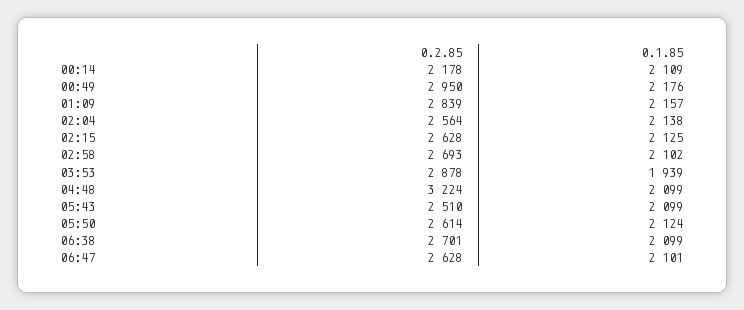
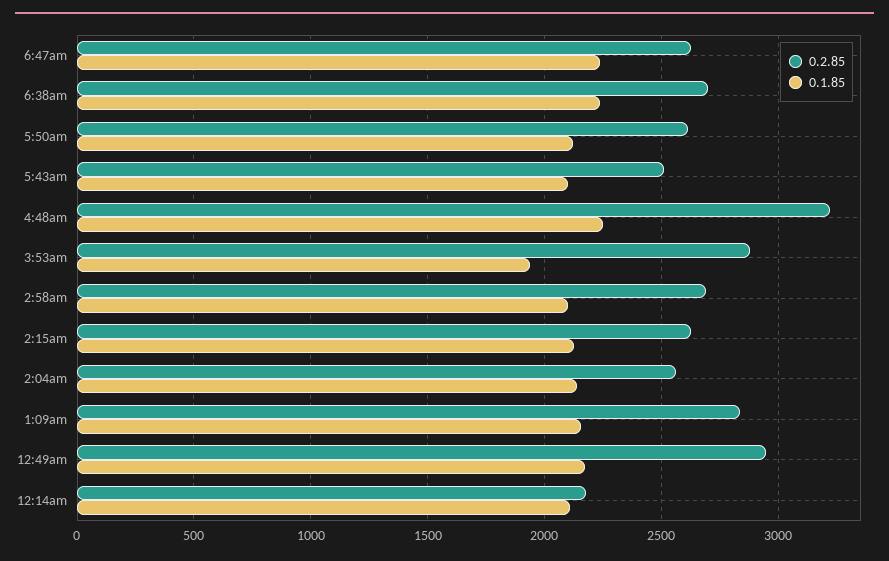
0.1.85, 04:48: 2099 -> 2250
0.1.85, 06:38: 2099 -> 2250
0.1.85, 06:47: 2101 -> 2250

